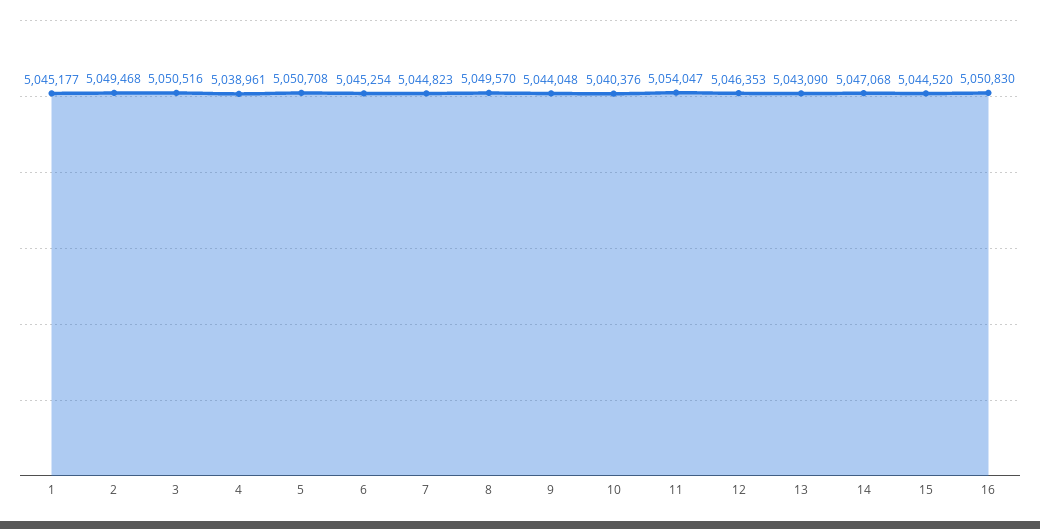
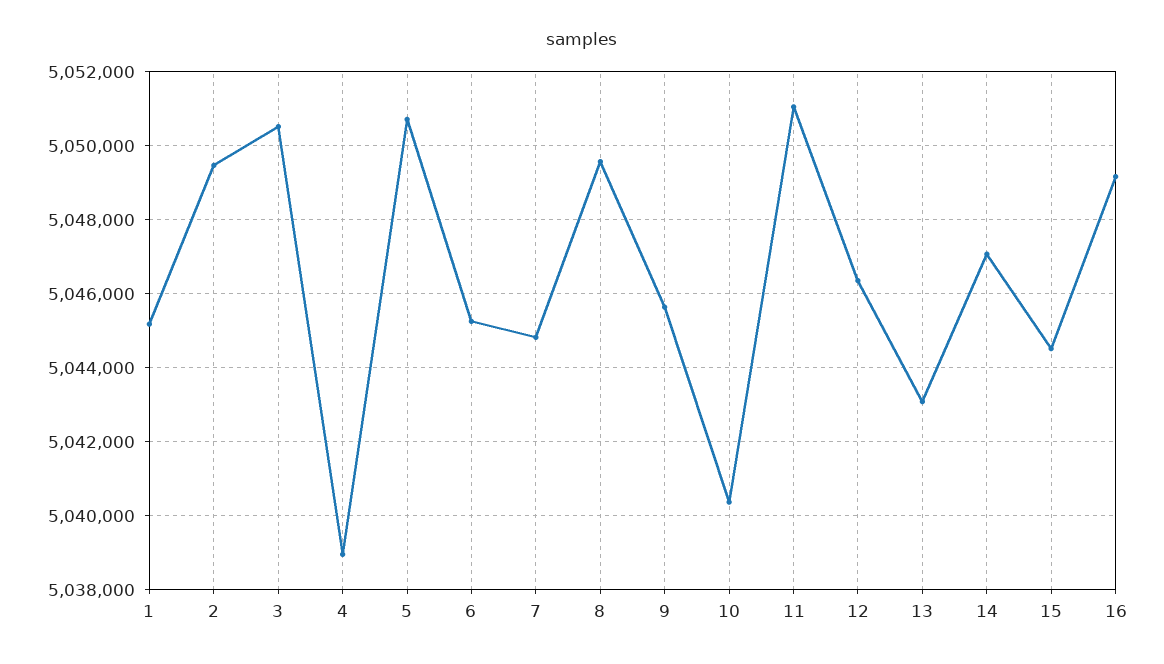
9: 5044048 -> 5045600
11: 5054047 -> 5051000
16: 5050830 -> 5049200

